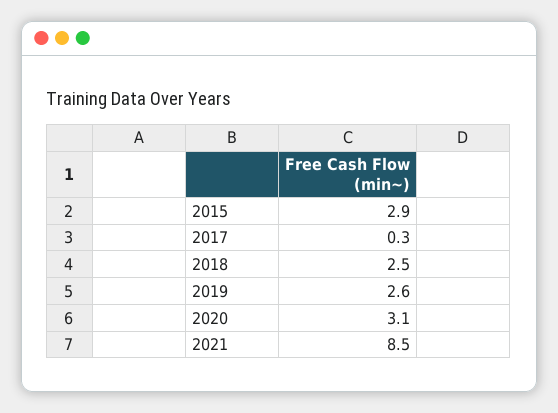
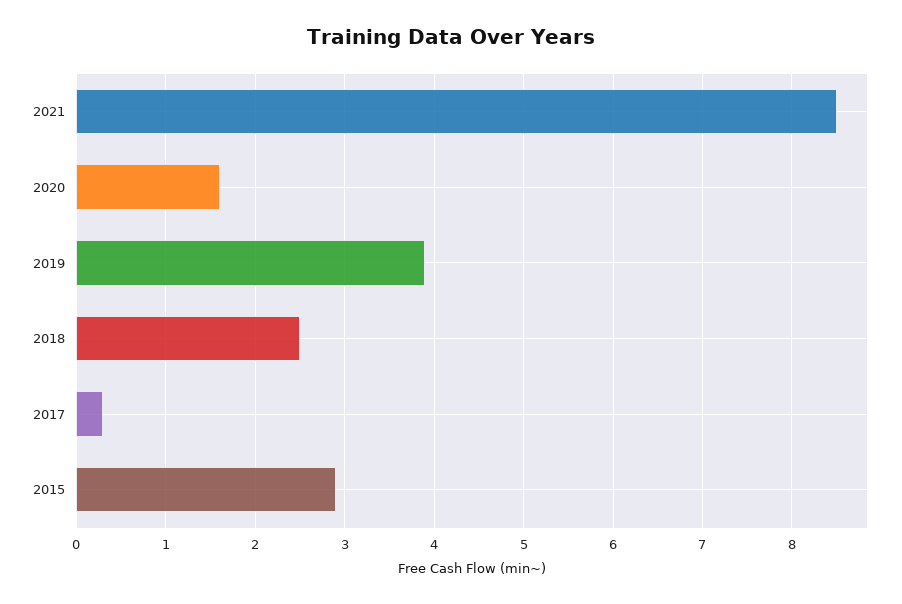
2019: 2.6 -> 3.9
2020: 3.1 -> 1.6

